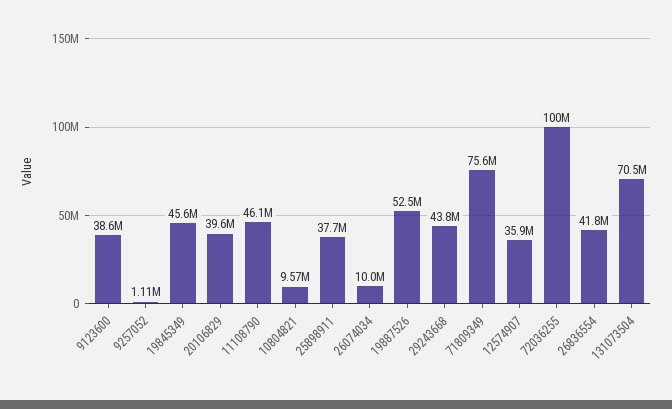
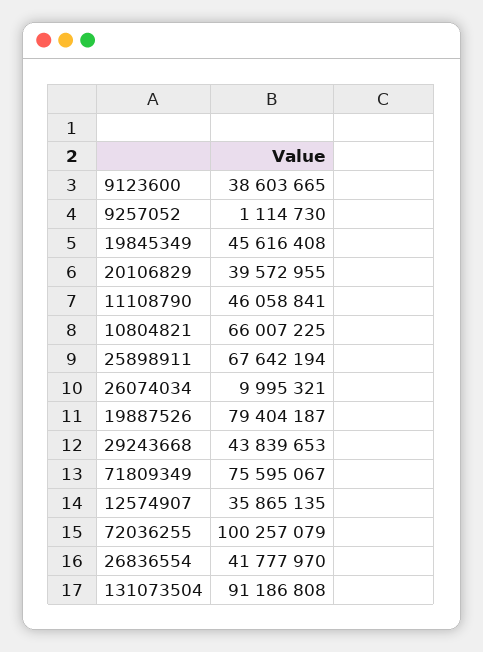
10804821: 9570000 -> 66007225
25898911: 37700000 -> 67642194
19887526: 52500000 -> 79404187
131073504: 70500000 -> 91186808

